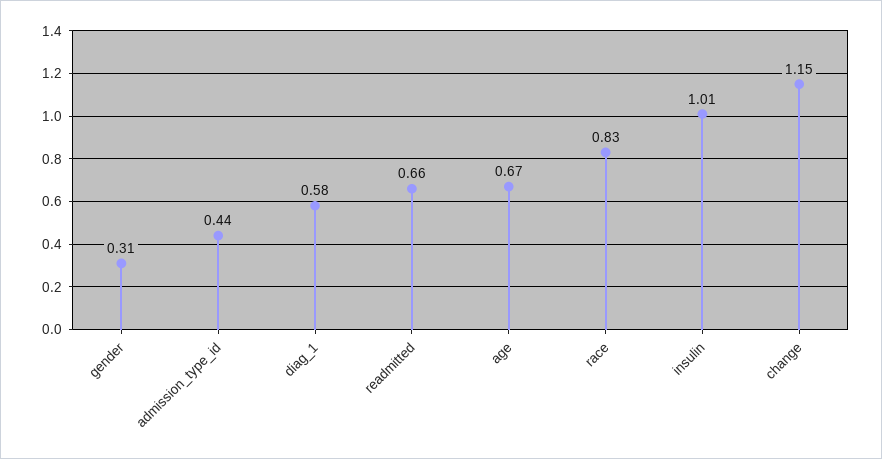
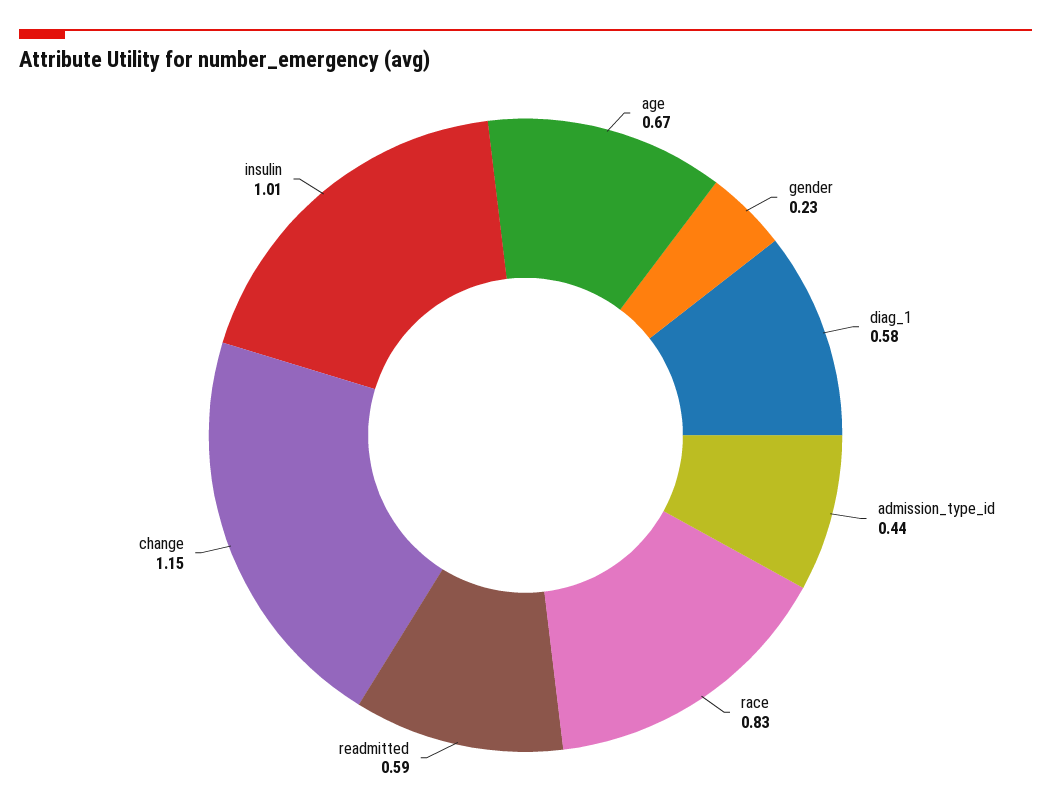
gender: 0.31 -> 0.23
readmitted: 0.66 -> 0.59

